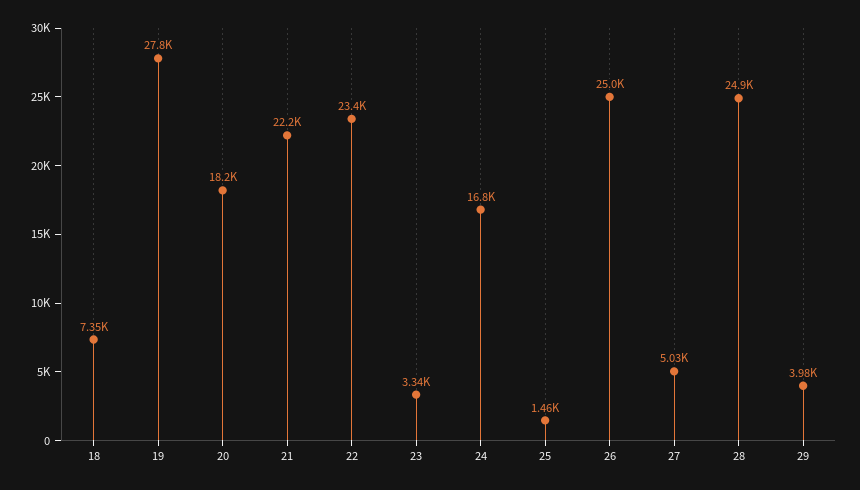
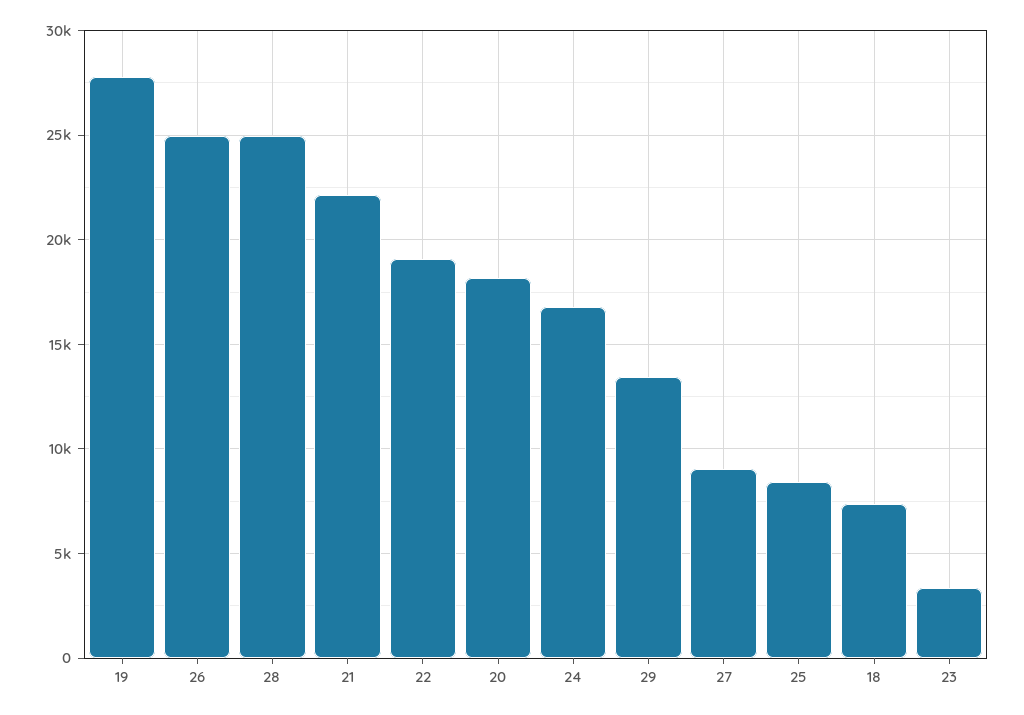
22: 23400 -> 19000
25: 1460 -> 8500
27: 5030 -> 9000
29: 3980 -> 13500

